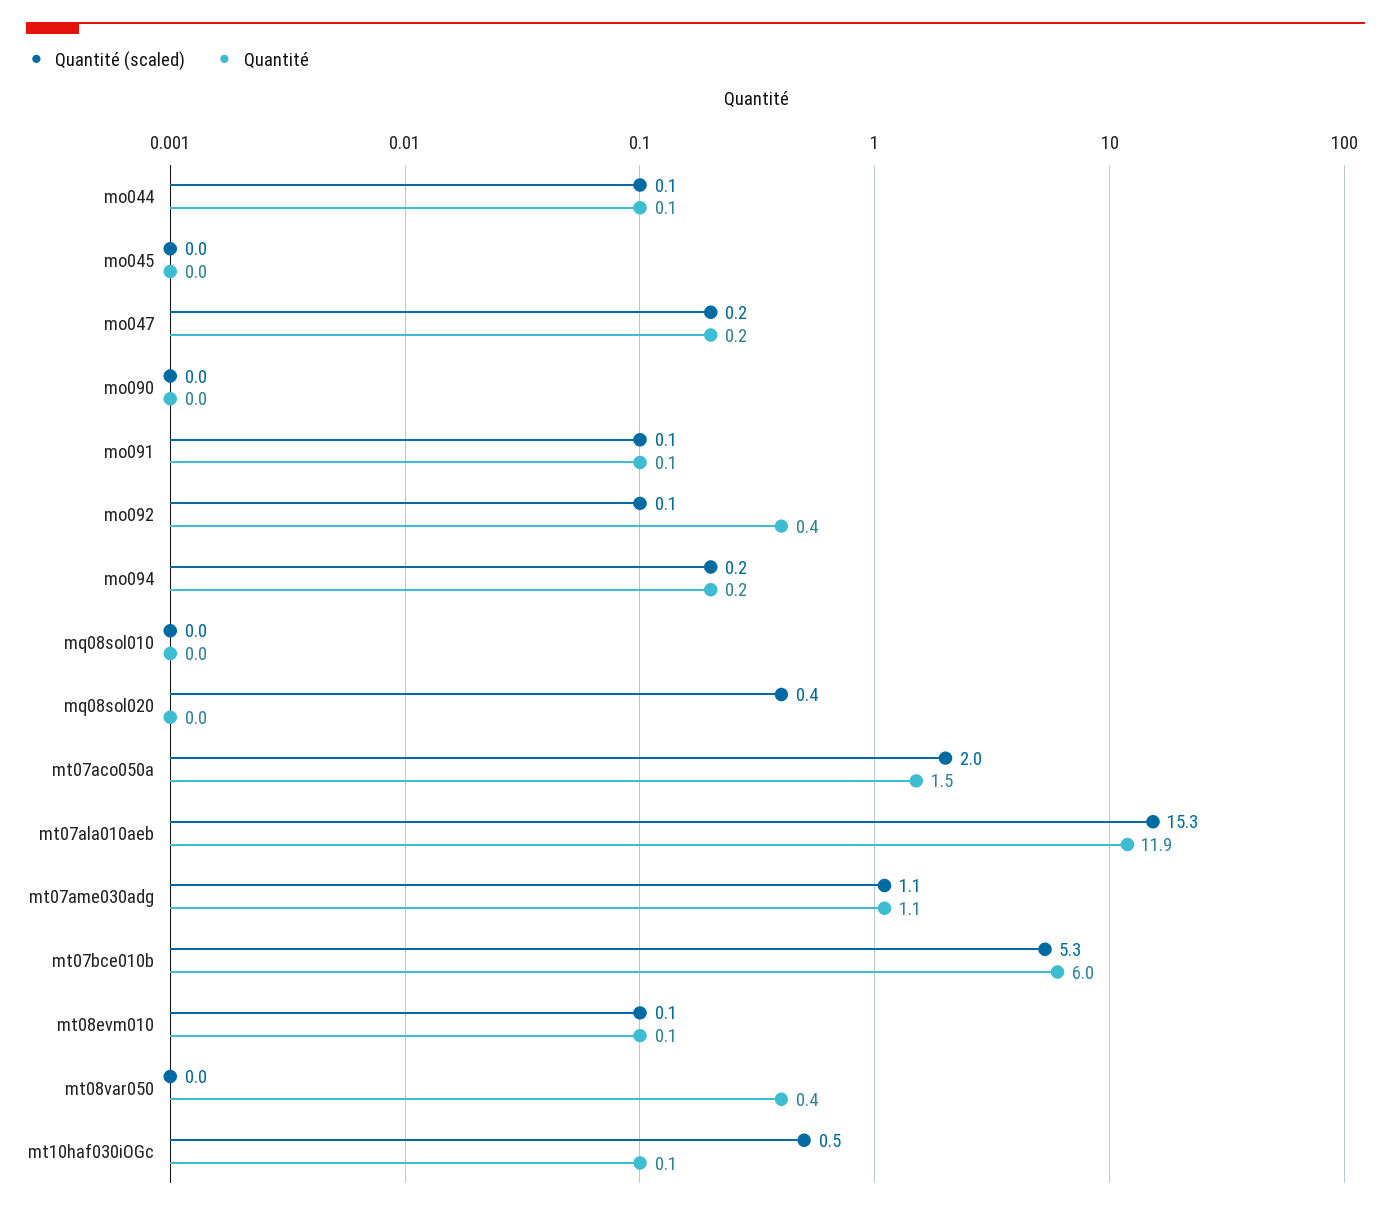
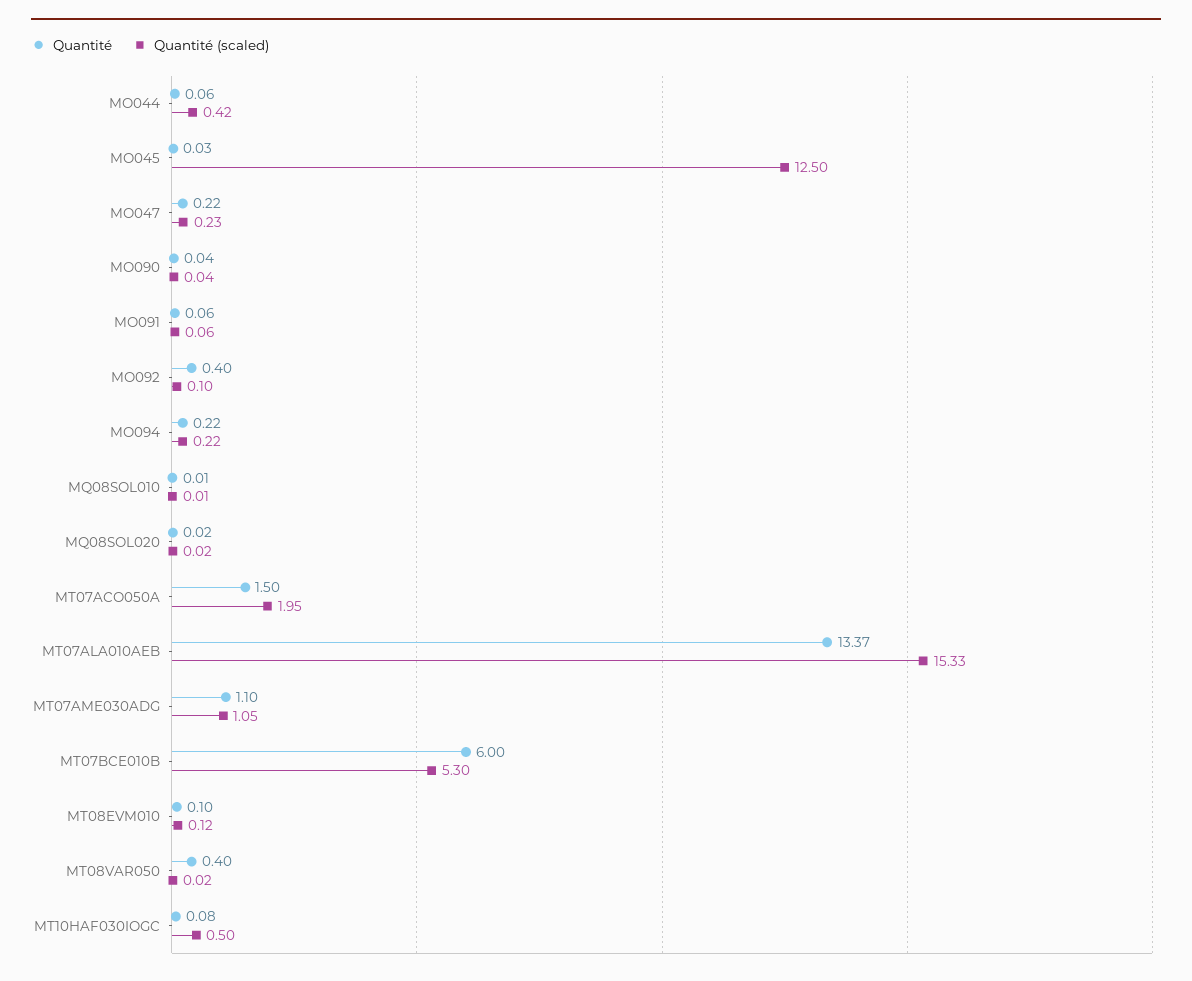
Quantité (scaled), mo044: 0.1 -> 0.42
Quantité (scaled), mo045: 0 -> 12.5
Quantité (scaled), mq08sol020: 0.4 -> 0.02
Quantité, mt07ala010aeb: 11.9 -> 13.37

